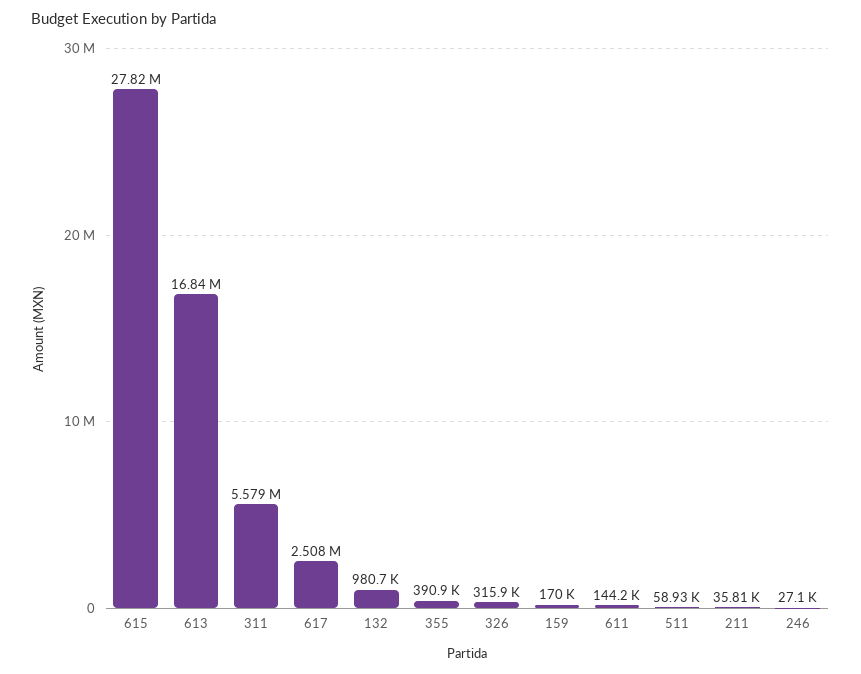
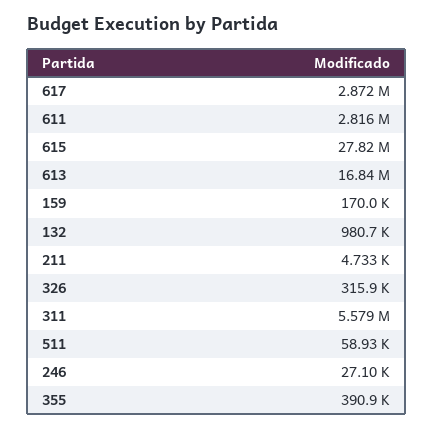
617: 2508000 -> 2872000
611: 144200 -> 2816000
211: 35810 -> 4733

